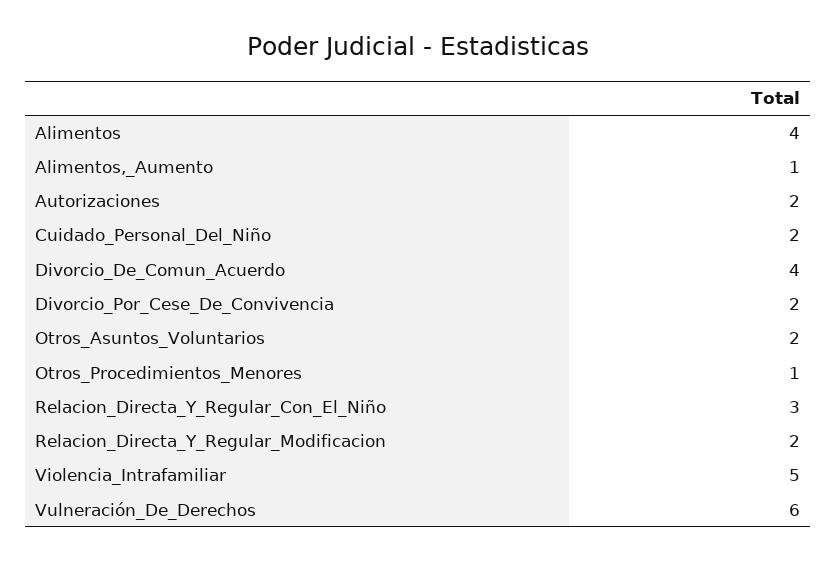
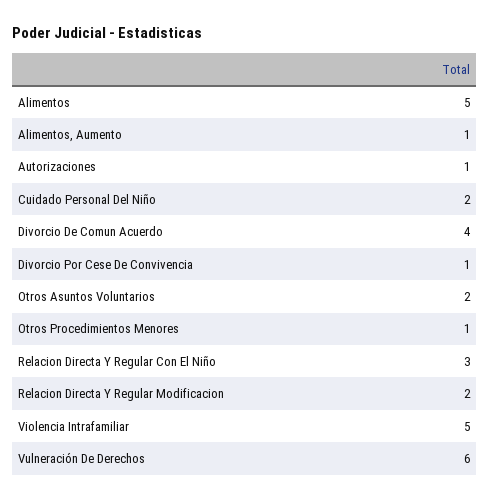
Alimentos: 4 -> 5
Autorizaciones: 2 -> 1
Divorcio_Por_Cese_De_Convivencia: 2 -> 1

